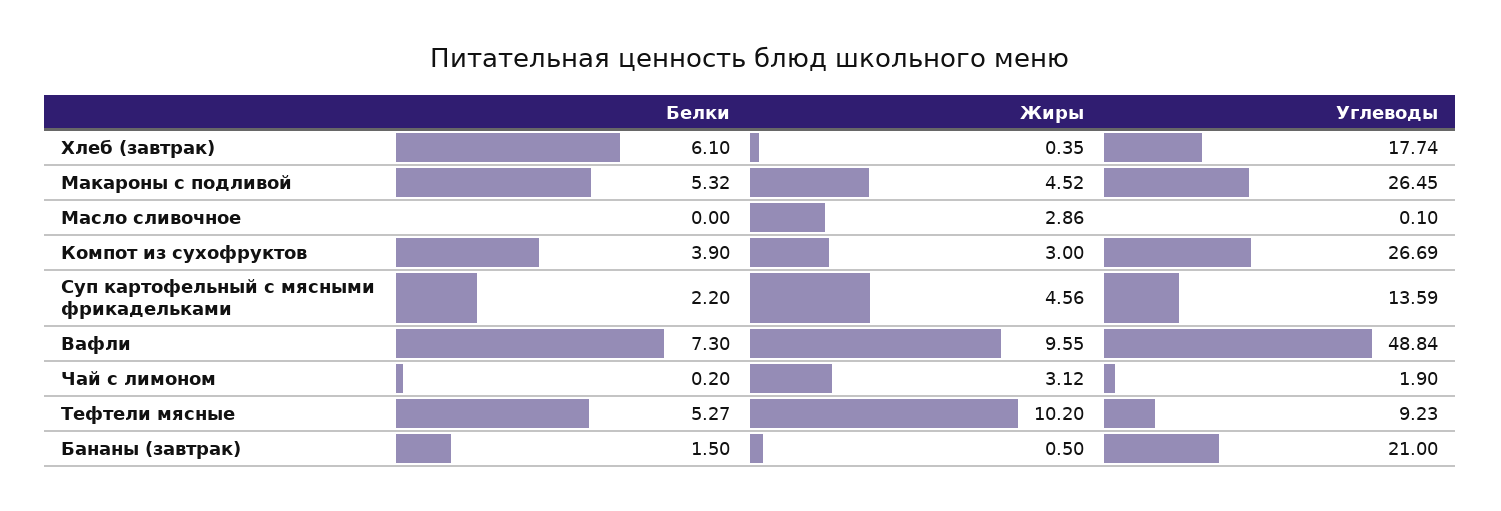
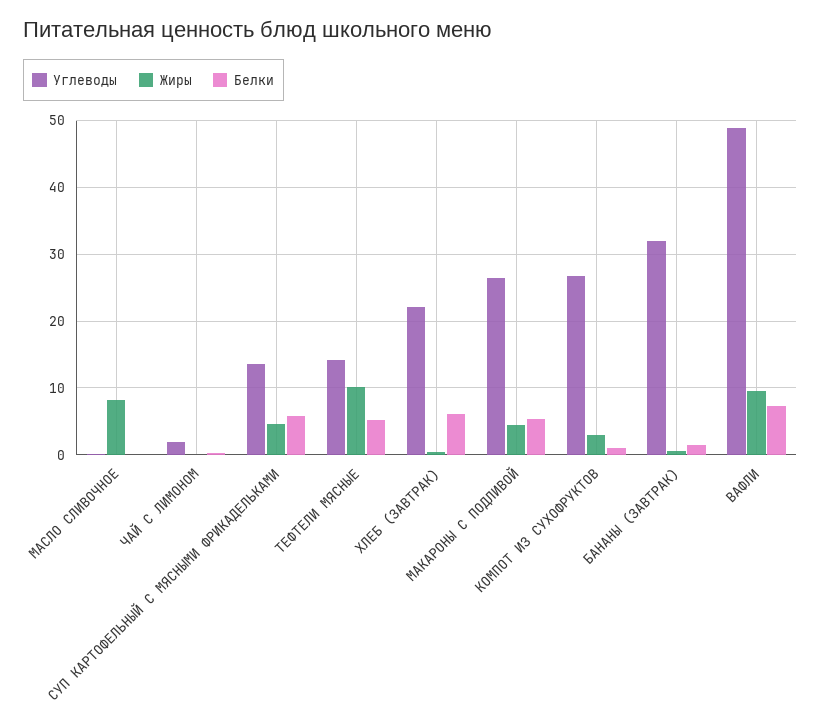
Углеводы, Хлеб (завтрак): 17.74 -> 22
Жиры, Масло сливочное: 2.86 -> 8
Белки, Компот из сухофруктов: 3.9 -> 1
Белки, Суп картофельный с мясными фрикадельками: 2.2 -> 6
Жиры, Чай с лимоном: 3.12 -> 0
Углеводы, Тефтели мясные: 9.23 -> 14
Углеводы, Бананы (завтрак): 21 -> 32

